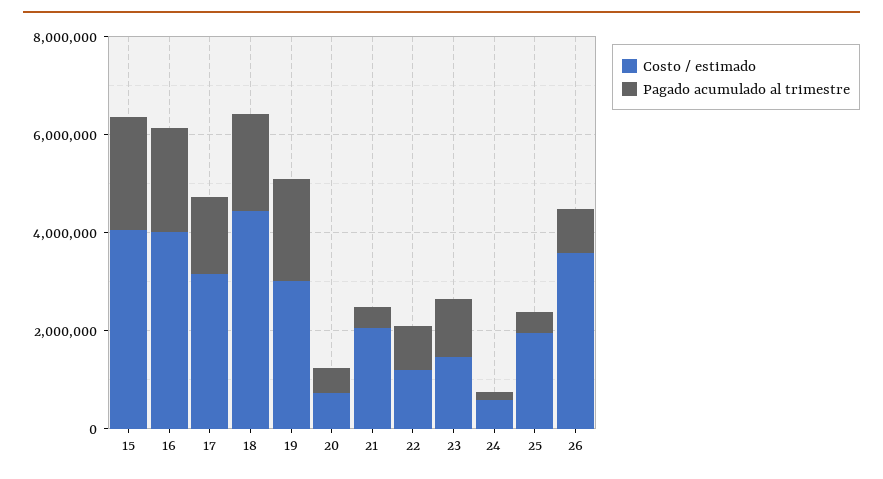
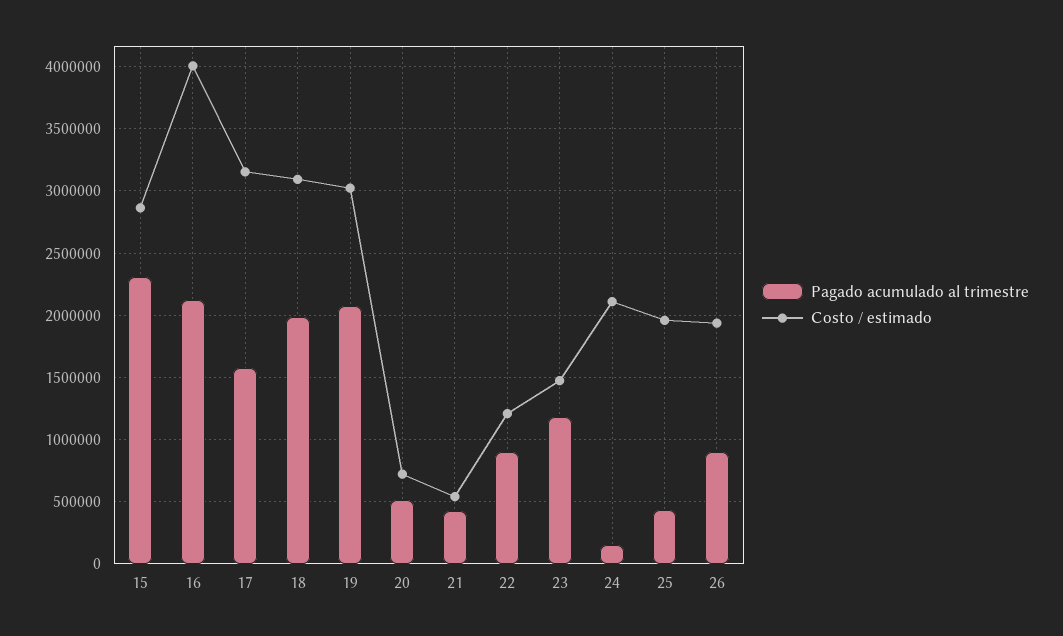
Costo / estimado, 15: 4000000 -> 2850000
Costo / estimado, 18: 4500000 -> 3100000
Costo / estimado, 21: 2000000 -> 550000
Costo / estimado, 24: 500000 -> 2100000
Costo / estimado, 26: 3500000 -> 1950000

